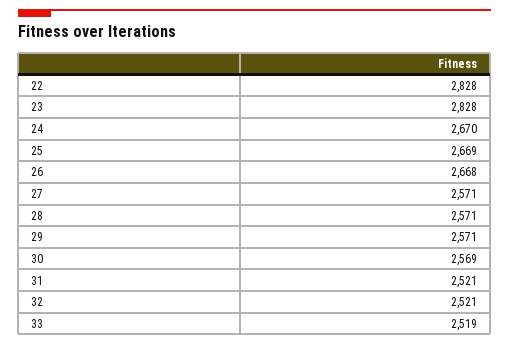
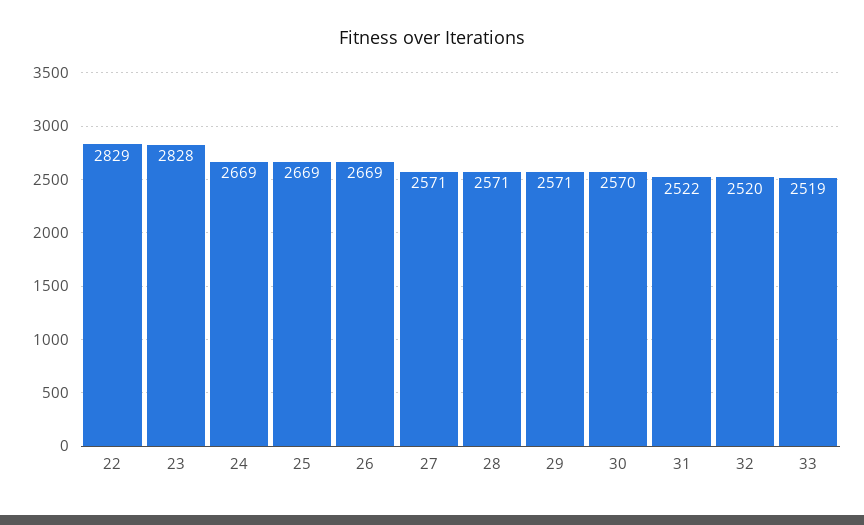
22: 2828 -> 2829
24: 2670 -> 2669
26: 2668 -> 2669
30: 2569 -> 2570
31: 2521 -> 2522
32: 2521 -> 2520

